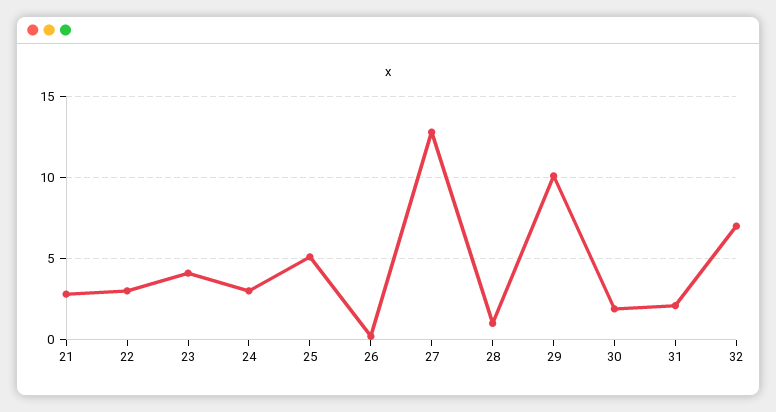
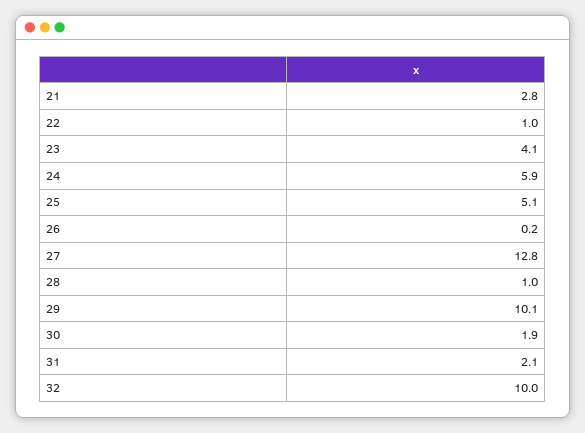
22: 3 -> 1
24: 3 -> 5.9
32: 7 -> 10

